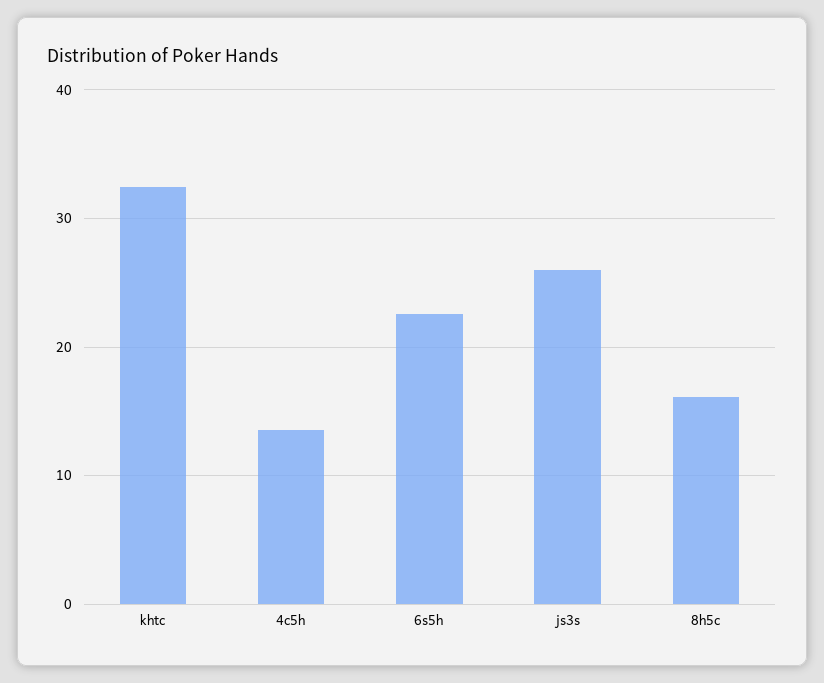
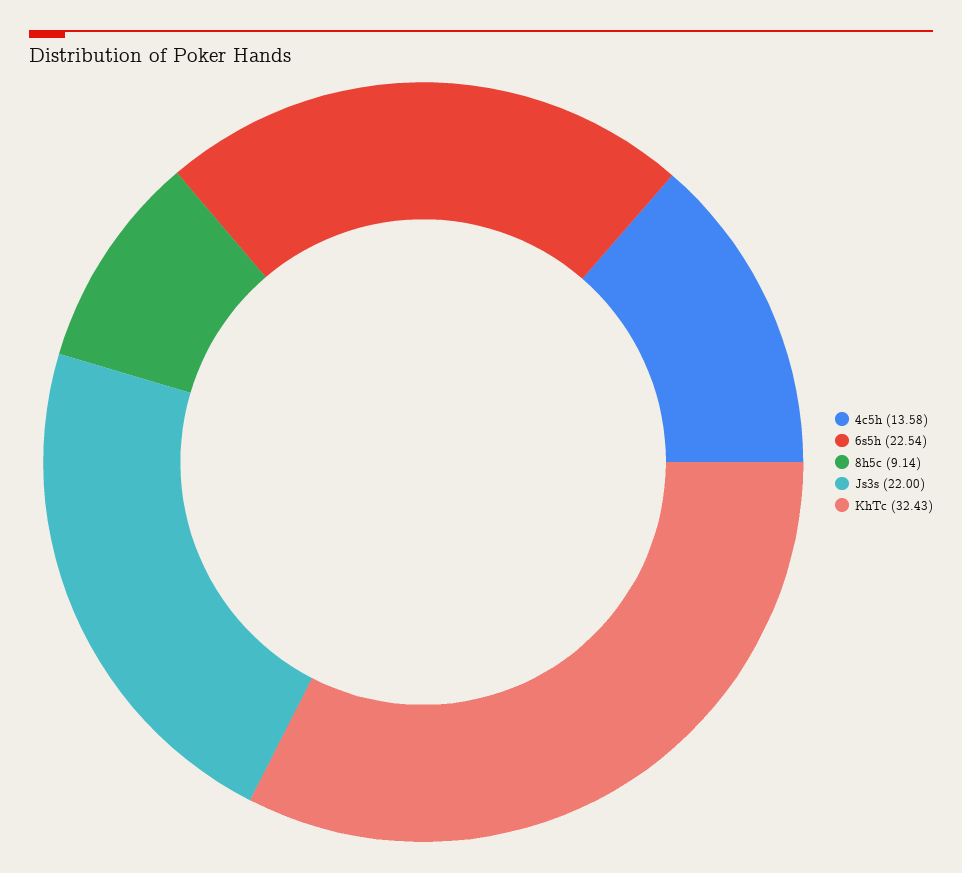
js3s: 26 -> 22
8h5c: 16 -> 9.14

